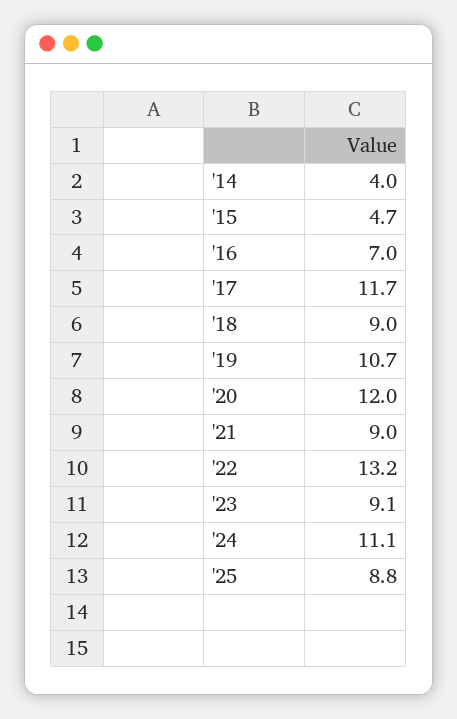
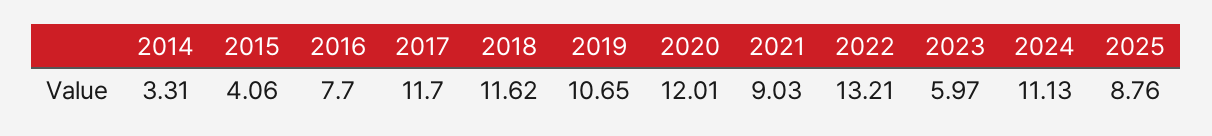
'14: 4 -> 3.31
'15: 4.7 -> 4.06
'16: 7 -> 7.7
'18: 9 -> 11.62
'23: 9.1 -> 5.97

